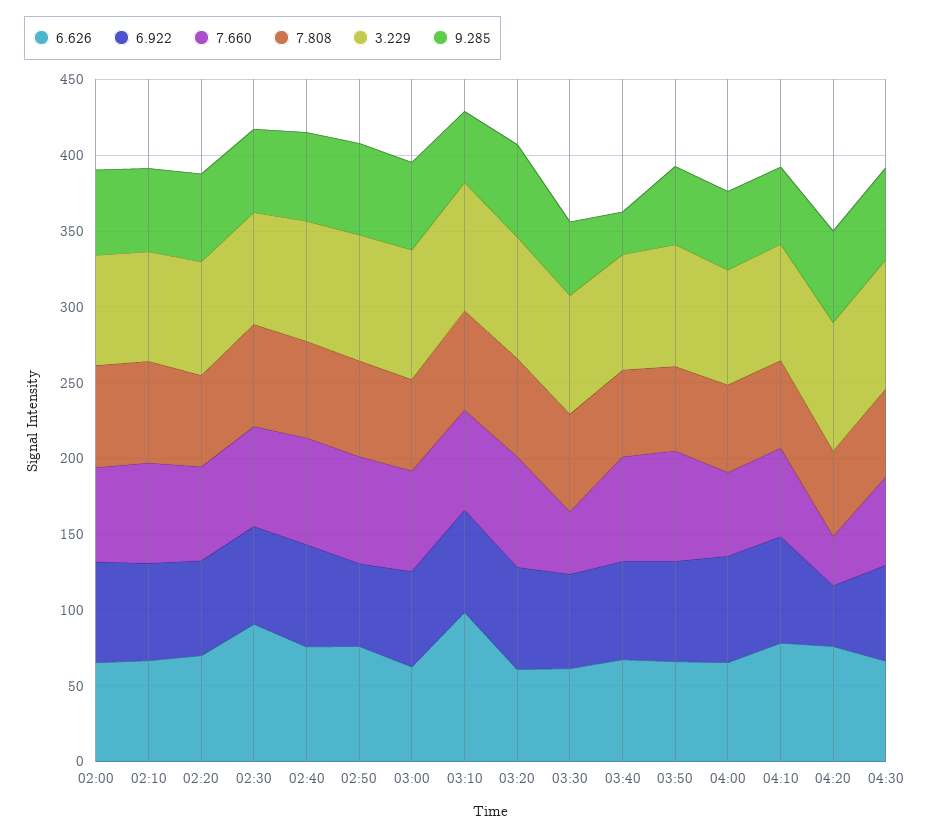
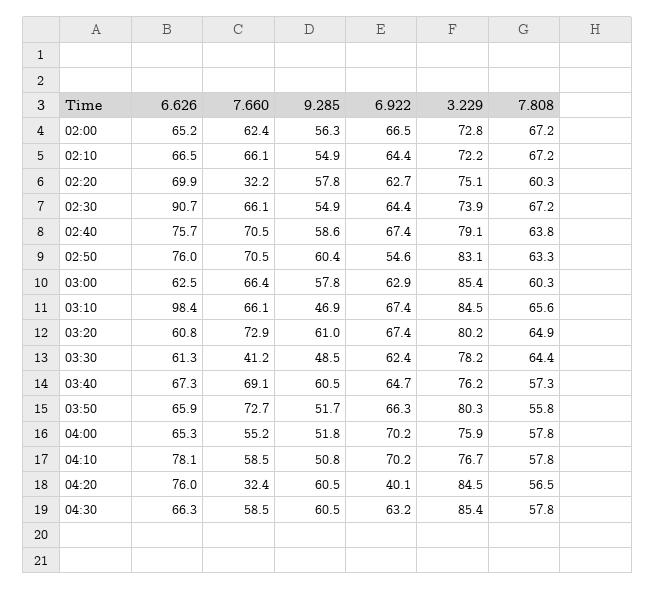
7.660, 02:20: 60 -> 32.2
9.285, 03:40: 30 -> 60.5

